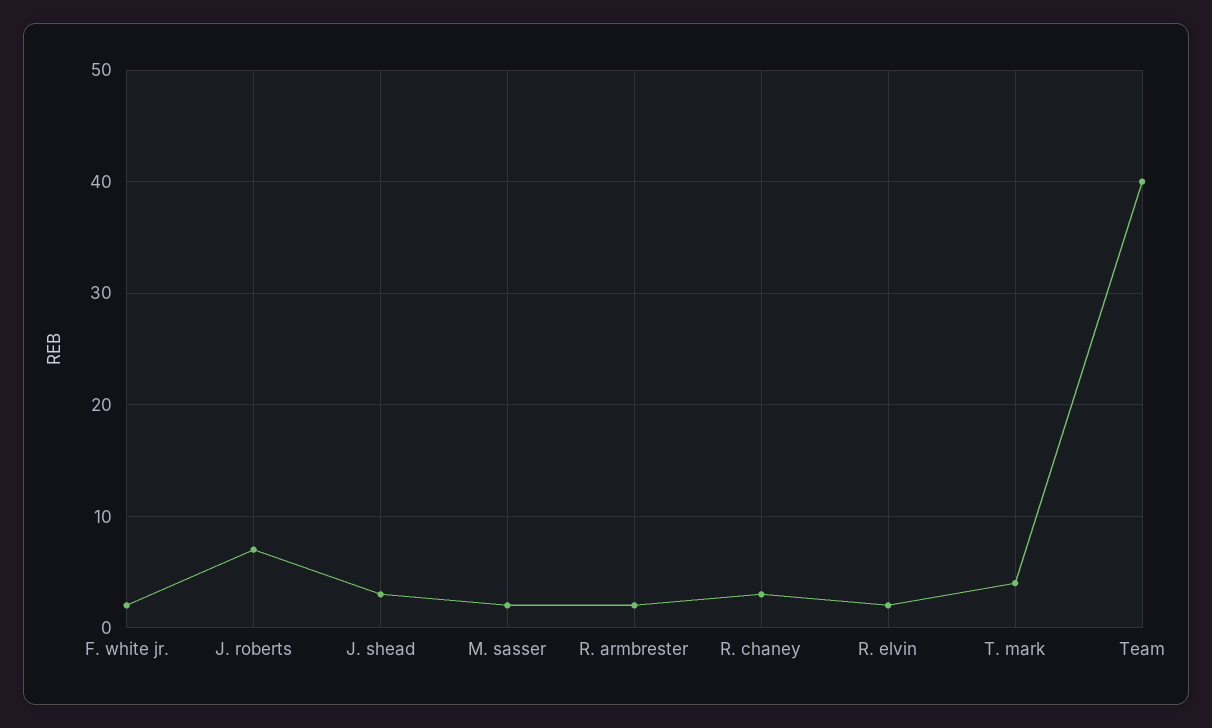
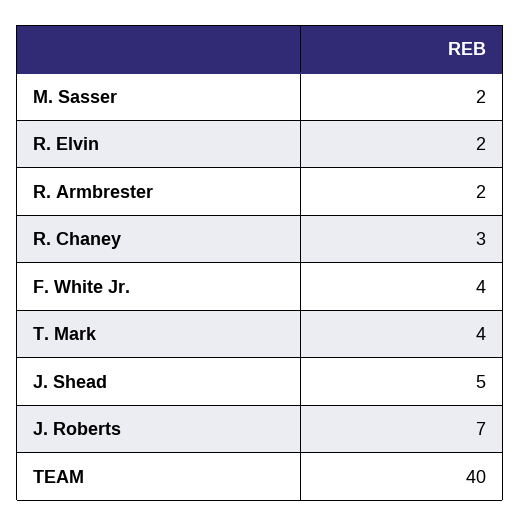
F. white jr.: 2 -> 4
J. shead: 3 -> 5

